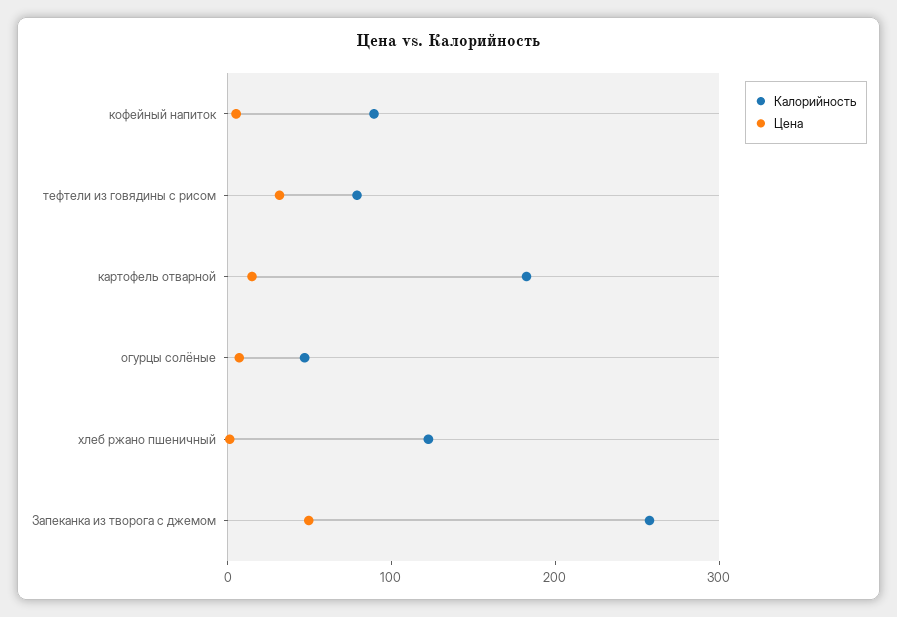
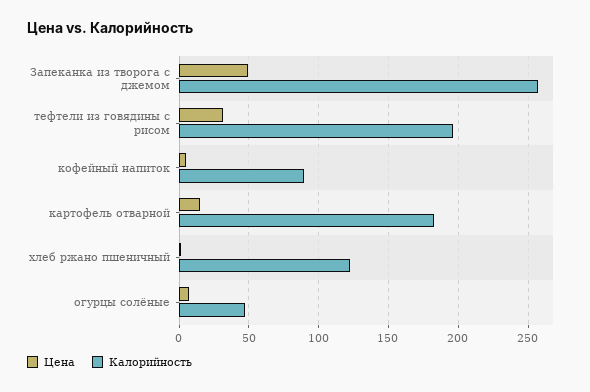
Калорийность, тефтели из говядины с рисом: 80 -> 195

